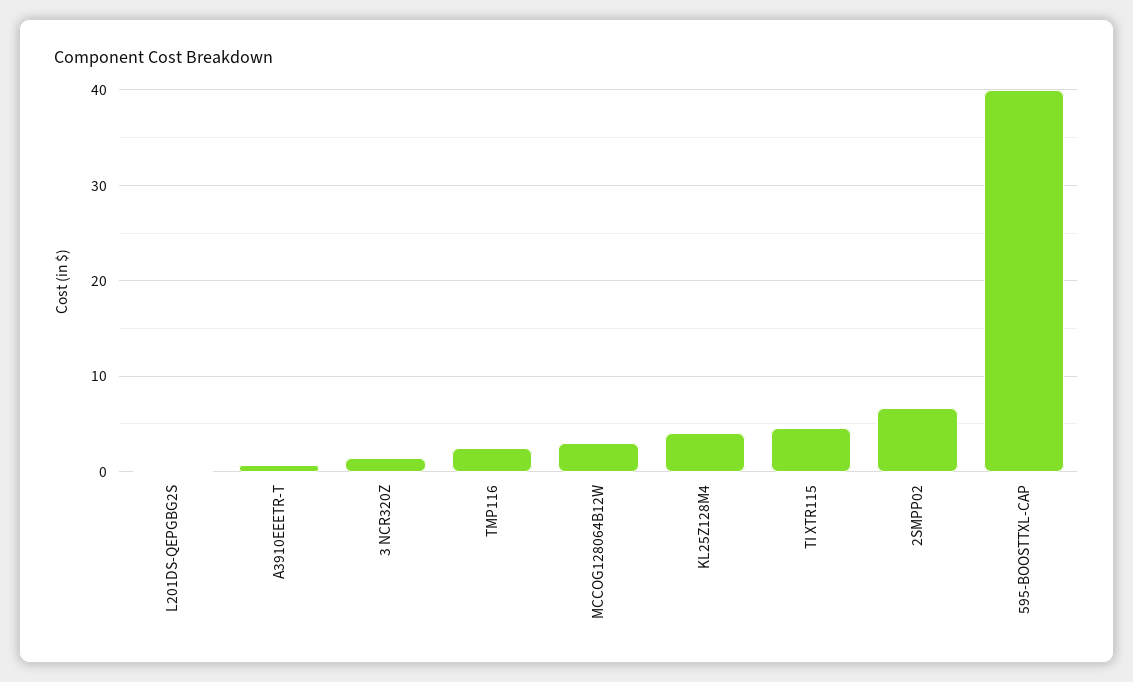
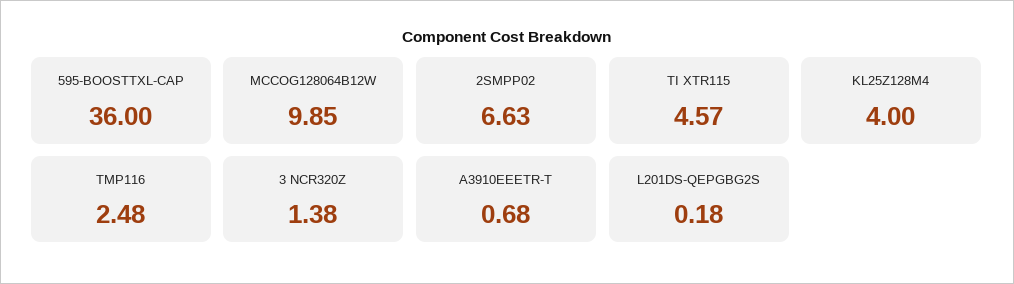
MCCOG128064B12W: 3 -> 9.85
595-BOOSTTXL-CAP: 40 -> 36

